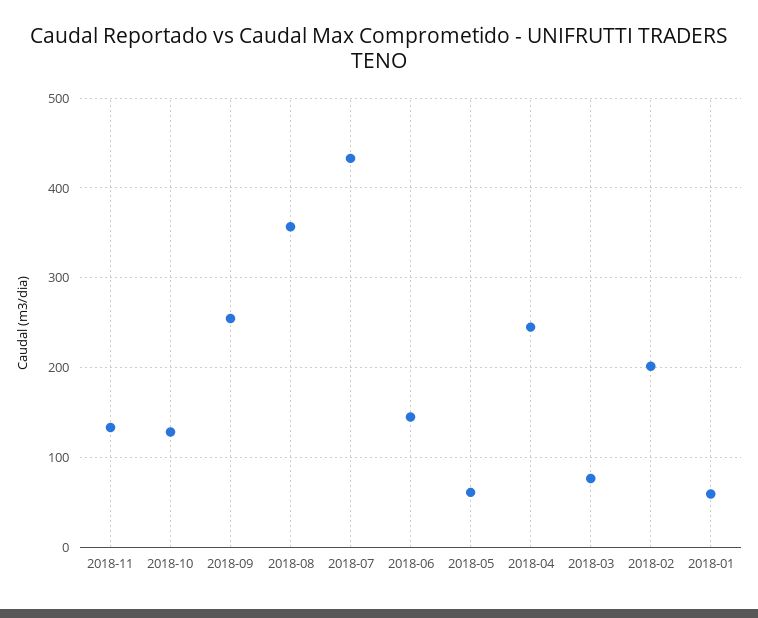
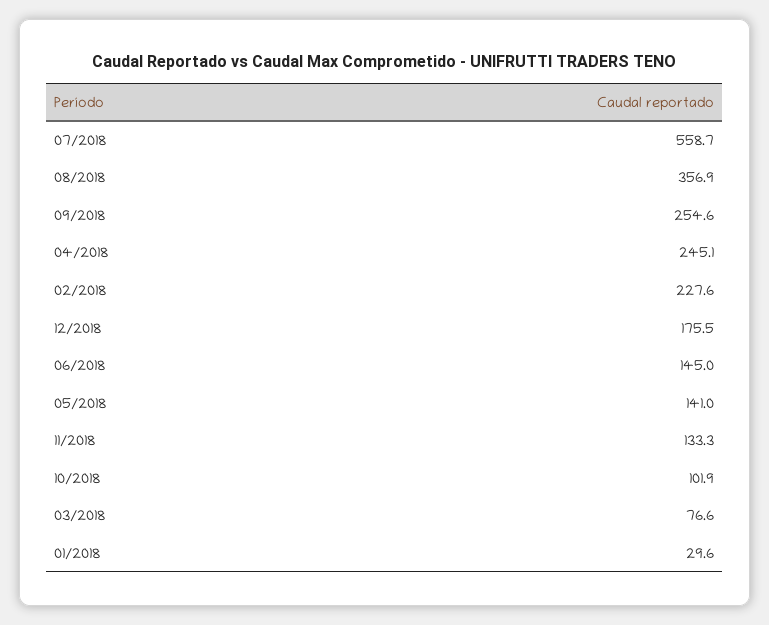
2018-10: 130 -> 101.9
2018-07: 430 -> 558.7
2018-05: 60 -> 141
2018-02: 200 -> 227.6
2018-01: 60 -> 29.6
12/2018: none -> 175.5

